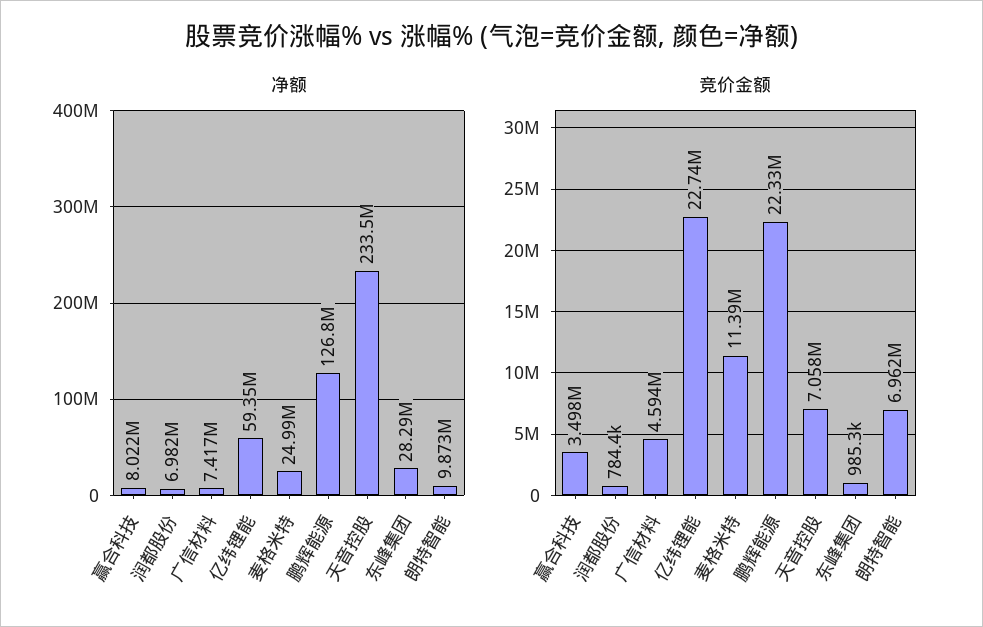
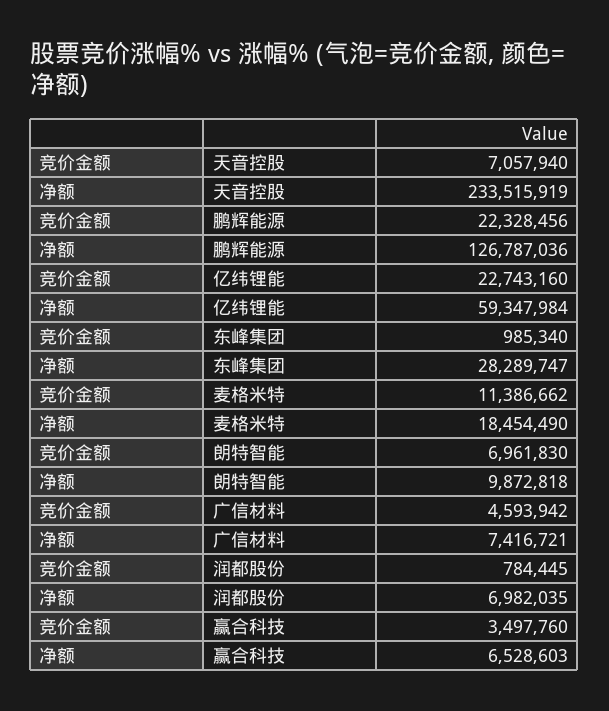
净额, 赢合科技: 8022000 -> 6528603
净额, 麦格米特: 24990000 -> 18454490

